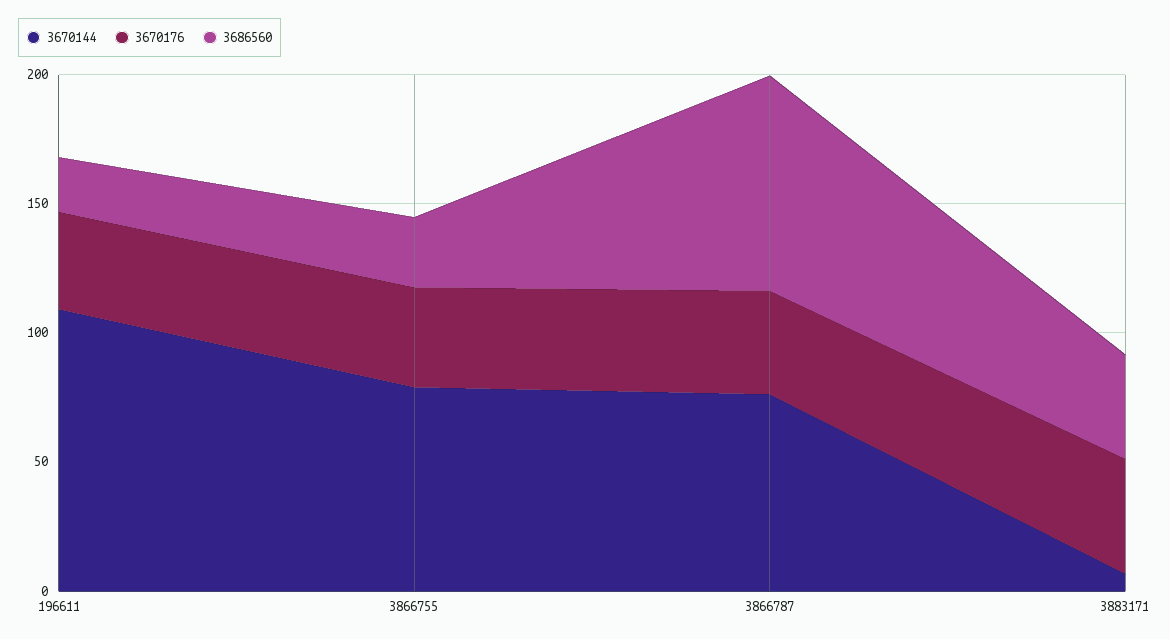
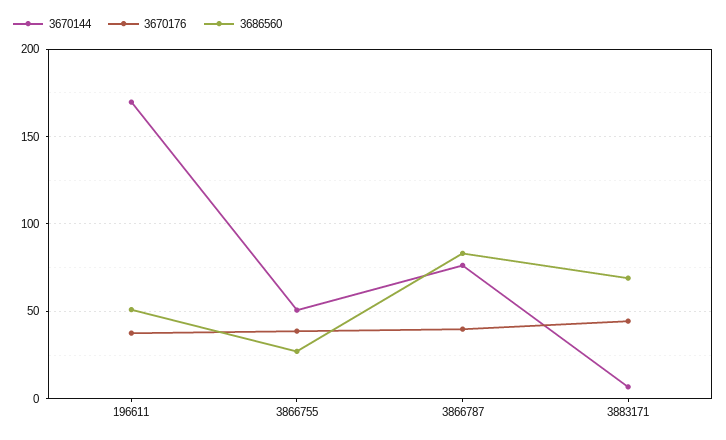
3670144, 196611: 110 -> 170
3686560, 196611: 20 -> 50
3670144, 3866755: 80 -> 50
3686560, 3883171: 40 -> 70

